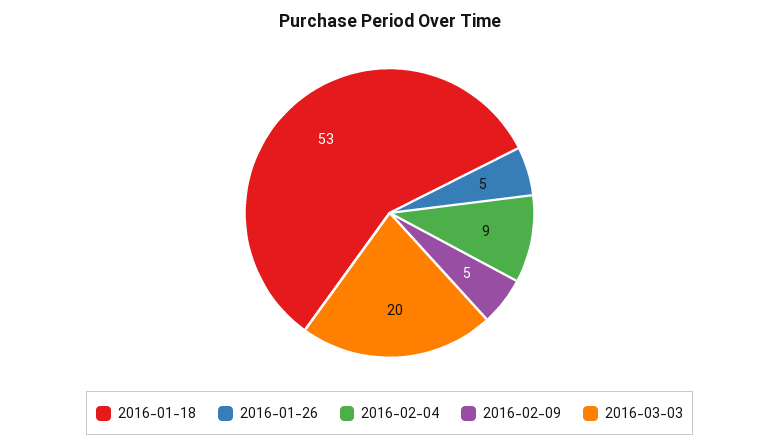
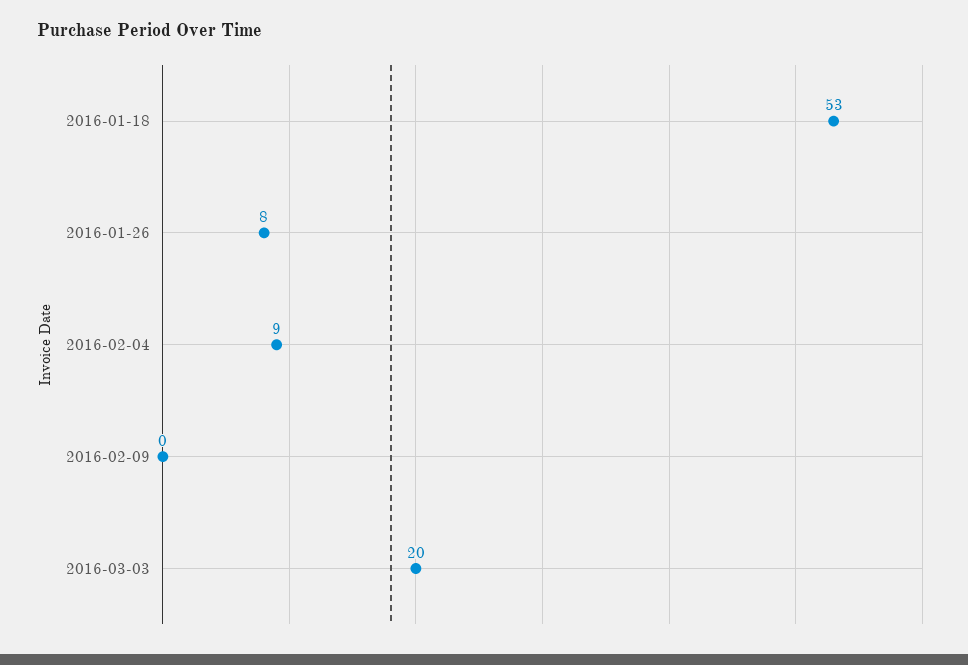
2016-01-26: 5 -> 8
2016-02-09: 5 -> 0

